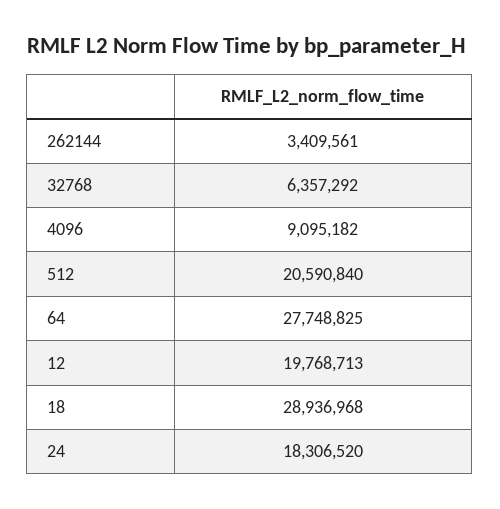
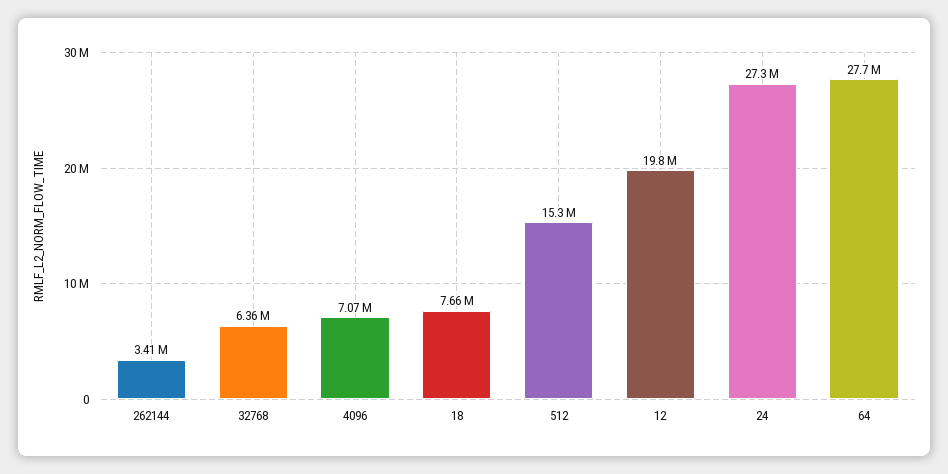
4096: 9095182 -> 7070000
512: 20590840 -> 15300000
18: 28936968 -> 7660000
24: 18306520 -> 27300000

